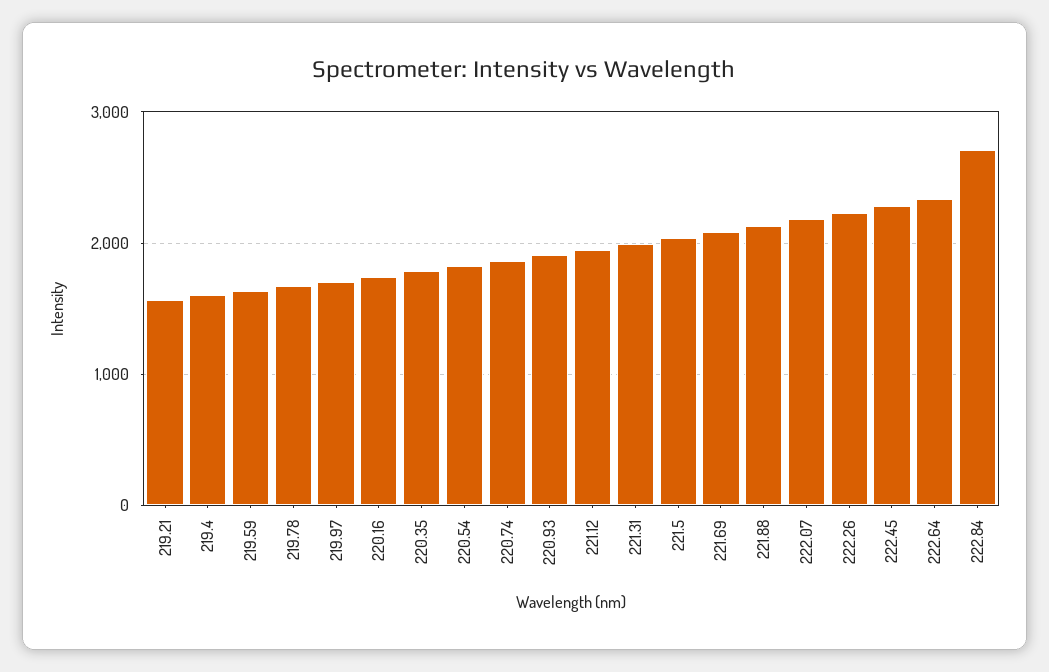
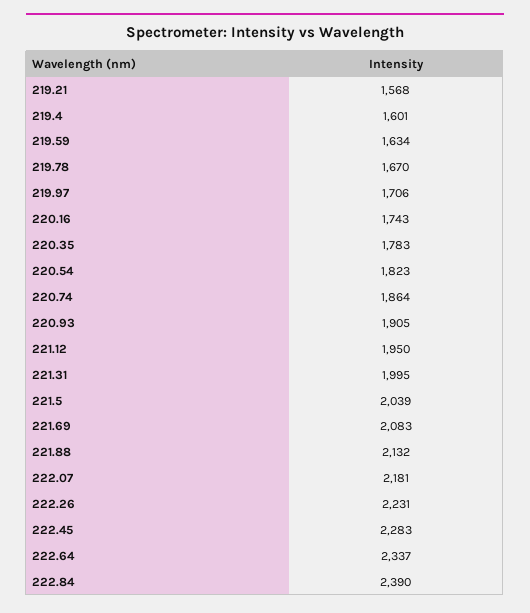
222.84: 2700 -> 2390

